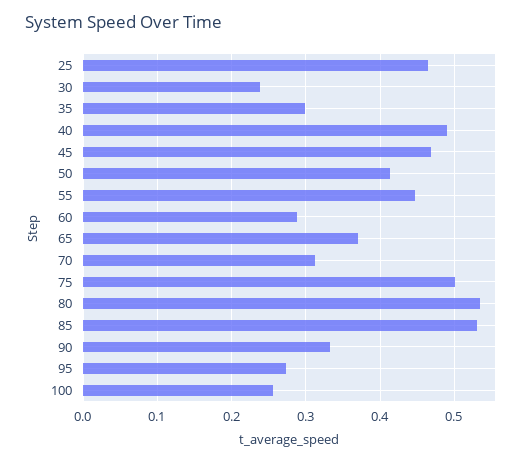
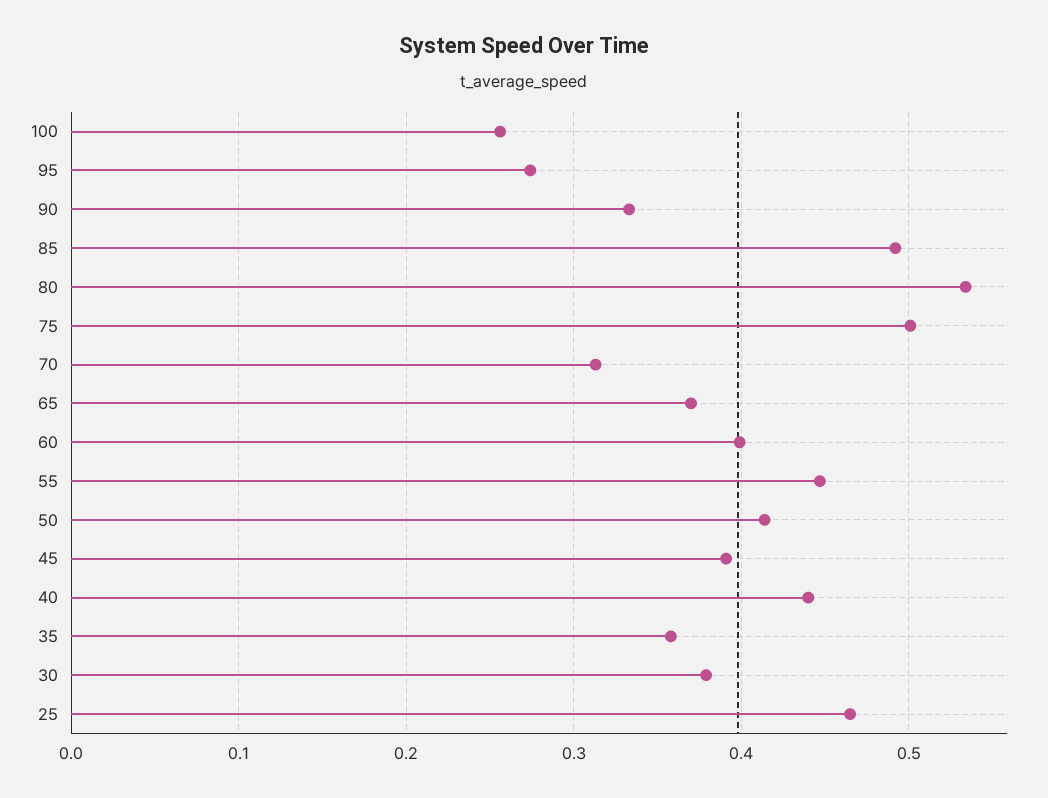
30: 0.24 -> 0.38
35: 0.3 -> 0.36
40: 0.49 -> 0.44
45: 0.47 -> 0.39
60: 0.29 -> 0.4
85: 0.53 -> 0.49

